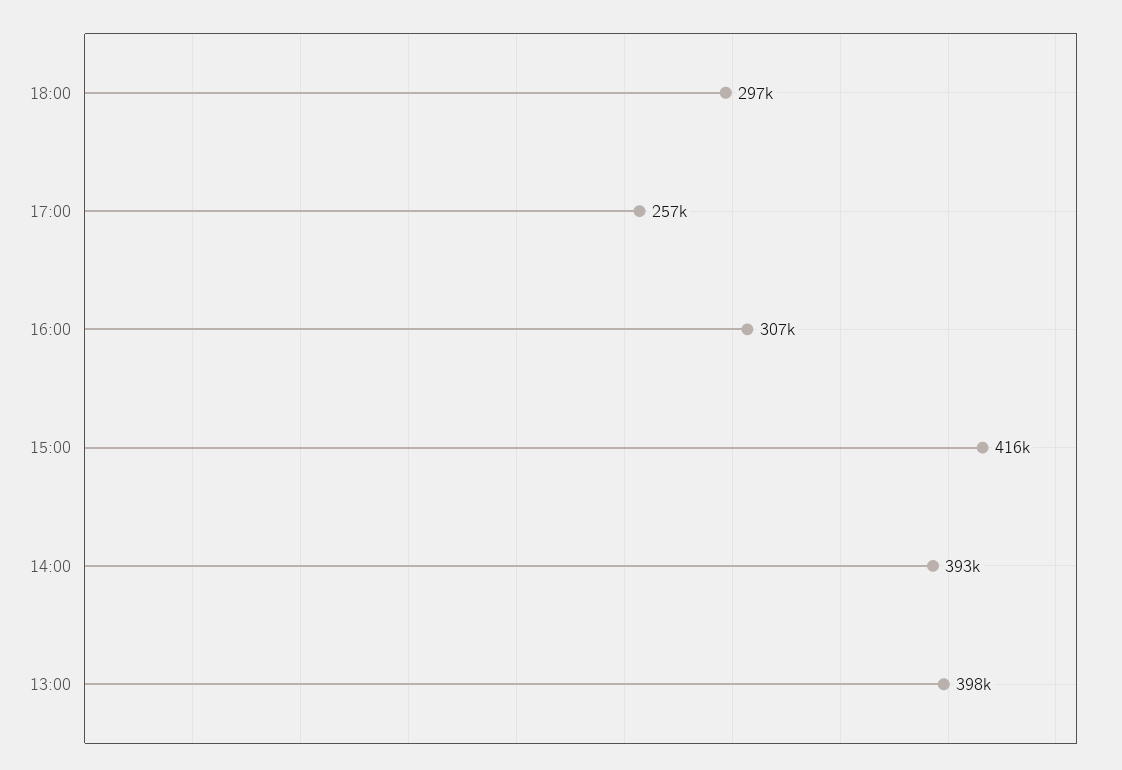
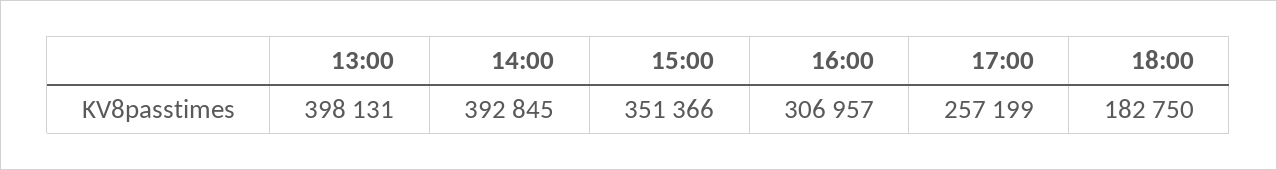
18:00: 297000 -> 182750
15:00: 416000 -> 351366

